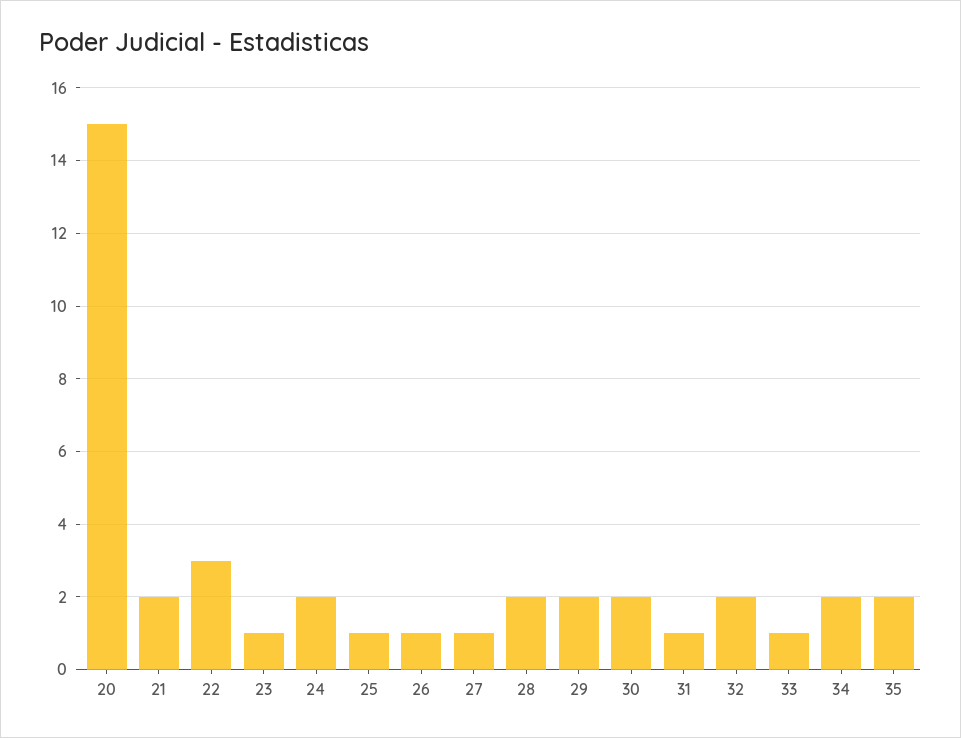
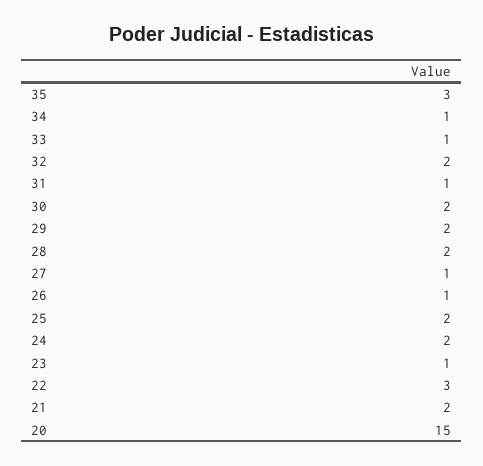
25: 1 -> 2
34: 2 -> 1
35: 2 -> 3

